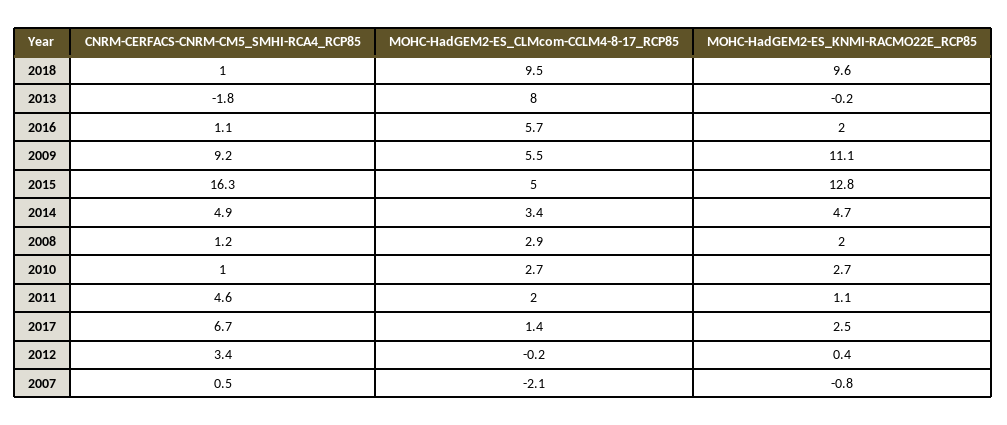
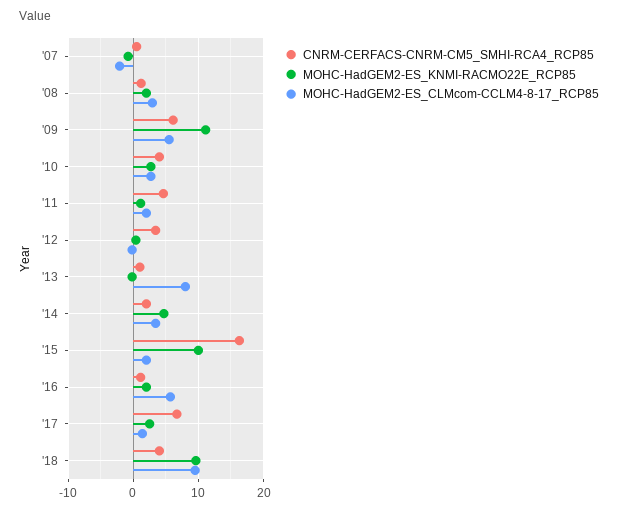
CNRM-CERFACS-CNRM-CM5_SMHI-RCA4_RCP85, 2018: 1 -> 4
CNRM-CERFACS-CNRM-CM5_SMHI-RCA4_RCP85, 2013: -1.8 -> 1
CNRM-CERFACS-CNRM-CM5_SMHI-RCA4_RCP85, 2009: 9.2 -> 6
MOHC-HadGEM2-ES_CLMcom-CCLM4-8-17_RCP85, 2015: 5 -> 2
MOHC-HadGEM2-ES_KNMI-RACMO22E_RCP85, 2015: 12.8 -> 10
CNRM-CERFACS-CNRM-CM5_SMHI-RCA4_RCP85, 2014: 4.9 -> 2
CNRM-CERFACS-CNRM-CM5_SMHI-RCA4_RCP85, 2010: 1 -> 4

